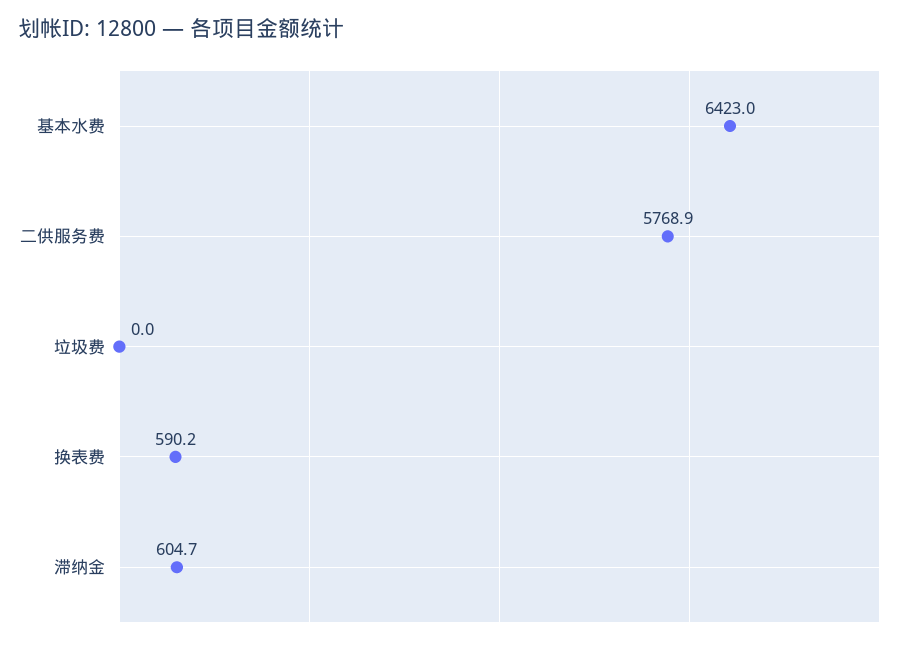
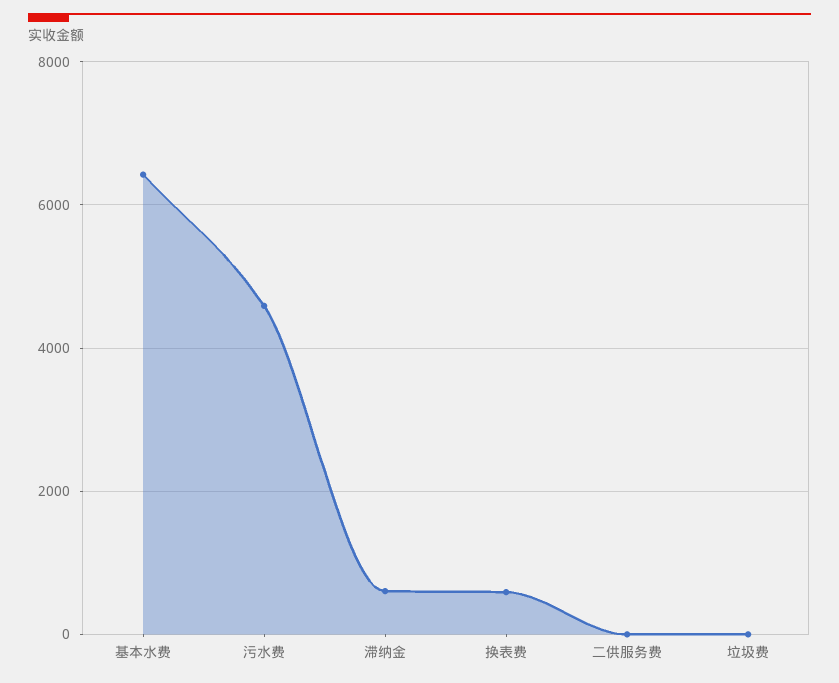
二供服务费: 5768.9 -> 0
污水费: none -> 4600

